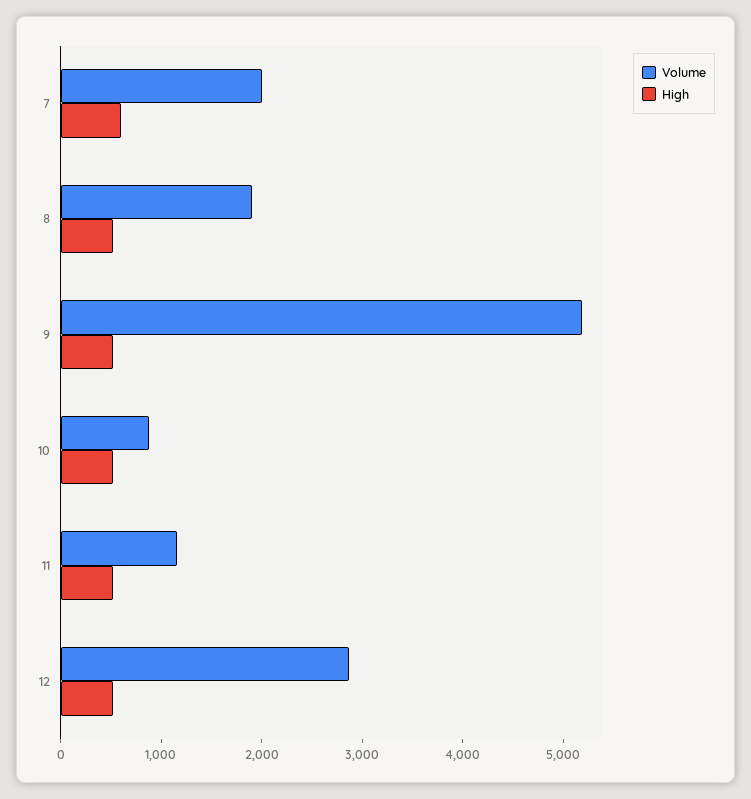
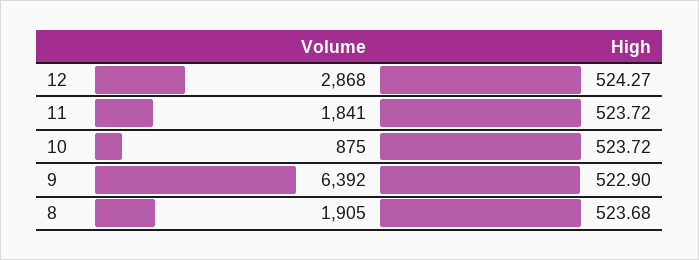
Volume, 7: 2000 -> none
High, 7: 600 -> none
Volume, 9: 5200 -> 6392
Volume, 11: 1200 -> 1841

